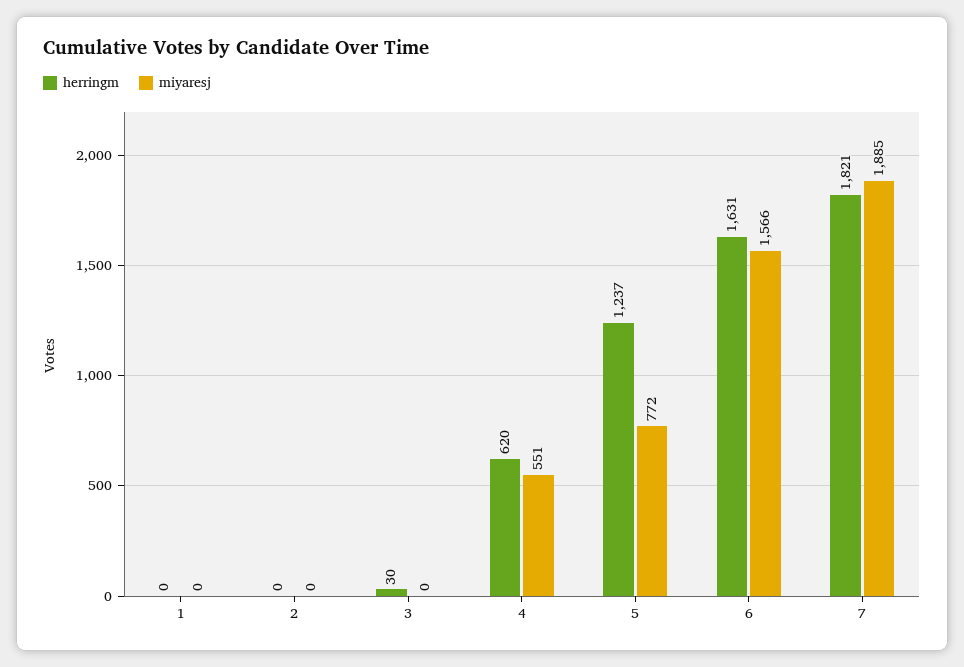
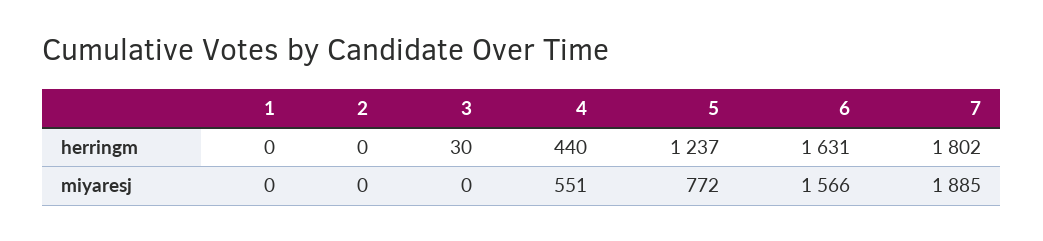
herringm, 4: 620 -> 440
herringm, 7: 1821 -> 1802

